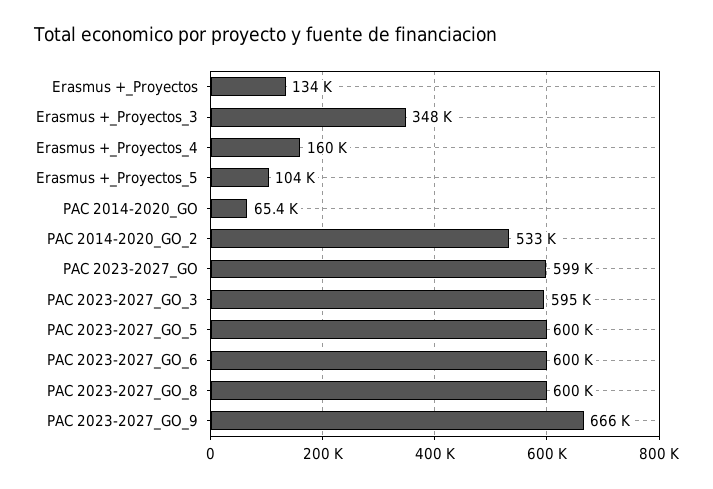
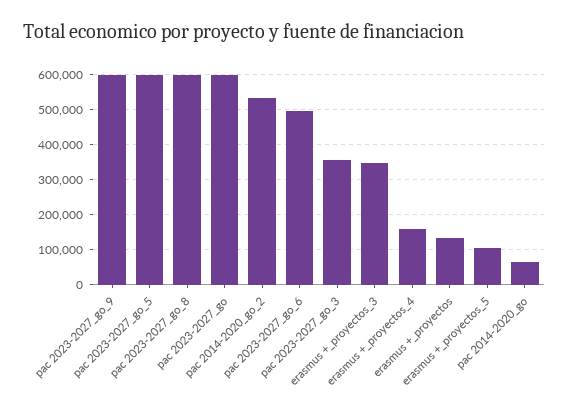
PAC 2023-2027_GO_3: 595000 -> 360000
PAC 2023-2027_GO_6: 600000 -> 500000
PAC 2023-2027_GO_9: 666000 -> 600000

